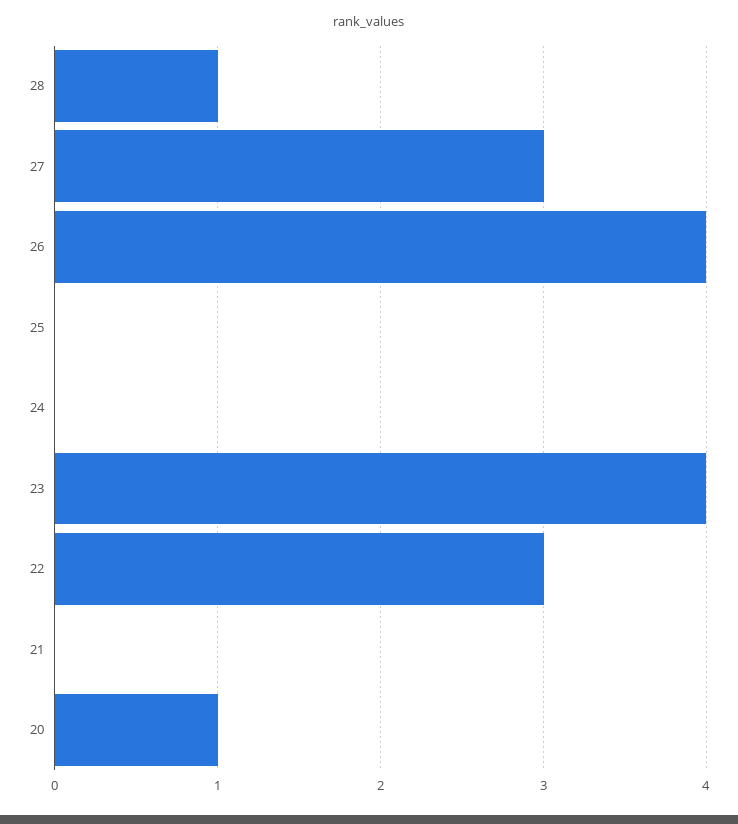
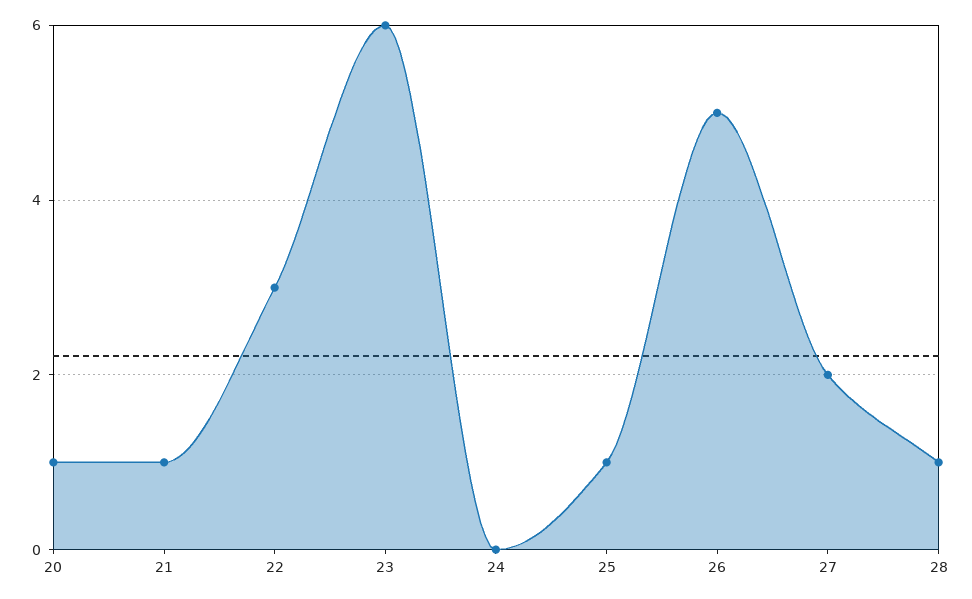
27: 3 -> 2
26: 4 -> 5
25: 0 -> 1
23: 4 -> 6
21: 0 -> 1

